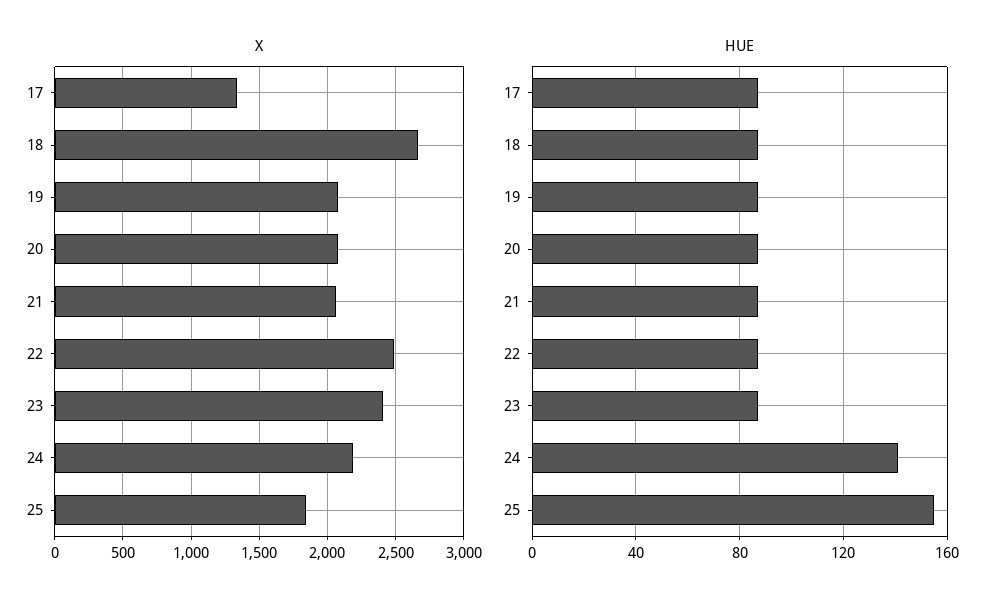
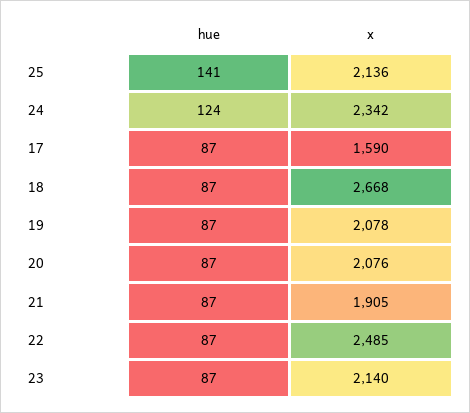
X, 17: 1350 -> 1590
X, 21: 2050 -> 1905
X, 23: 2400 -> 2140
X, 24: 2200 -> 2342
X, 25: 1850 -> 2136
HUE, 24: 140 -> 124
HUE, 25: 155 -> 141

